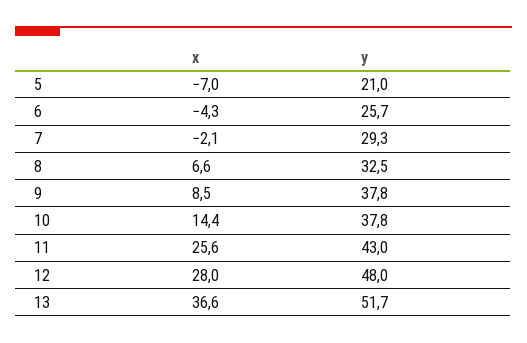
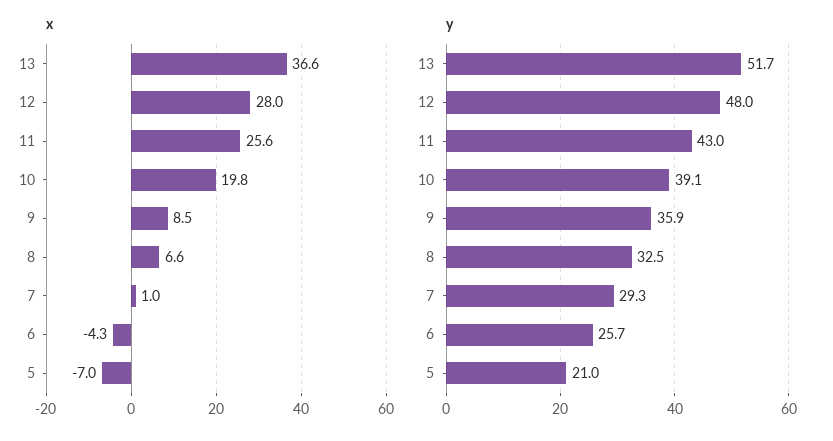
x, 7: -2.1 -> 1
y, 9: 37.8 -> 35.9
x, 10: 14.4 -> 19.8
y, 10: 37.8 -> 39.1

